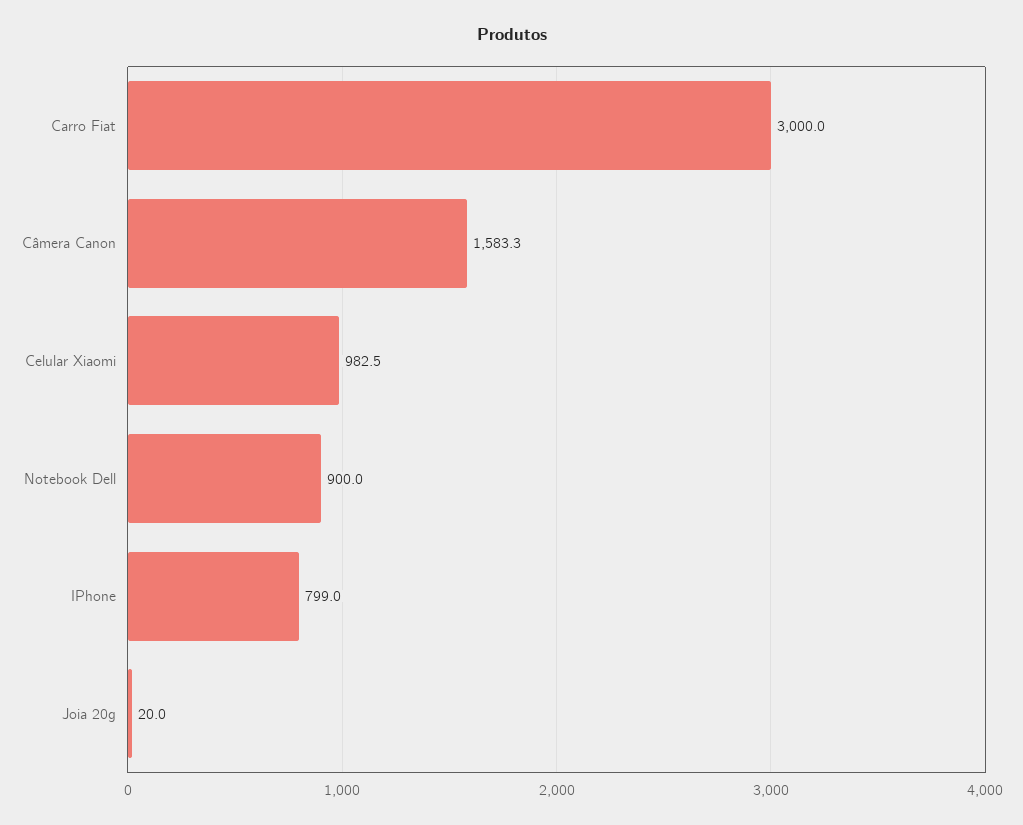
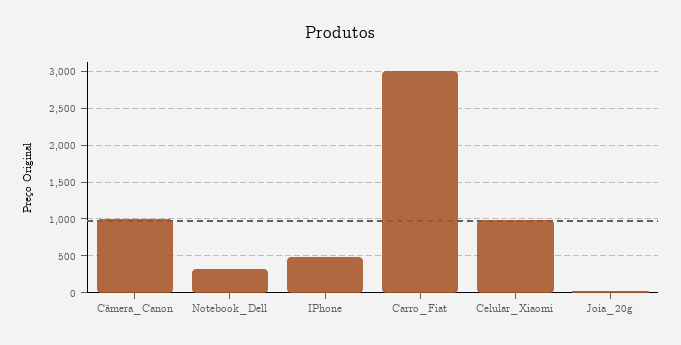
Câmera Canon: 1583.3 -> 1000
Notebook Dell: 900 -> 300
IPhone: 799 -> 500

